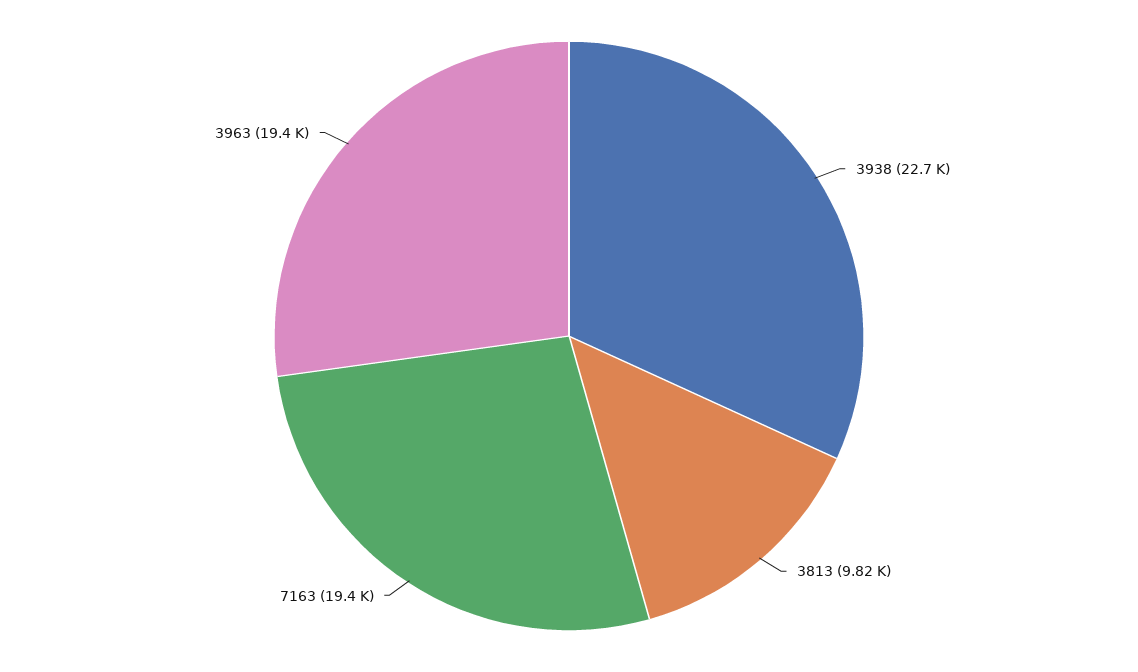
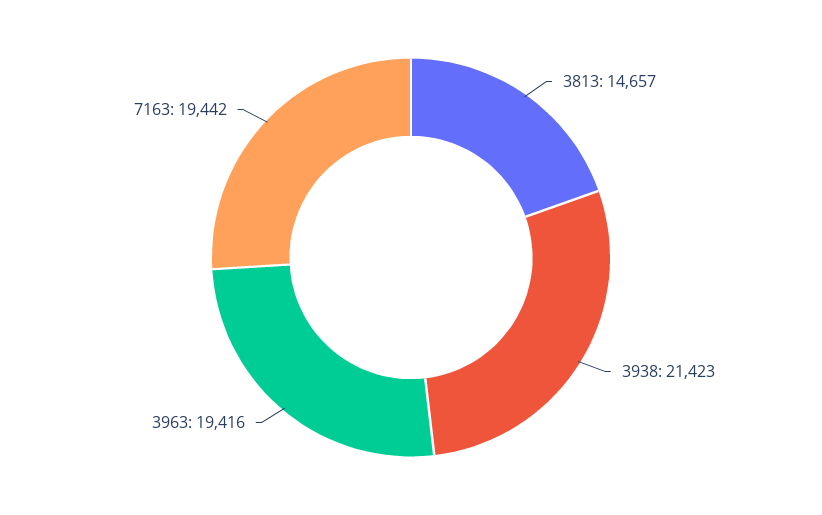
3938: 22700 -> 21423
3813: 9820 -> 14657

